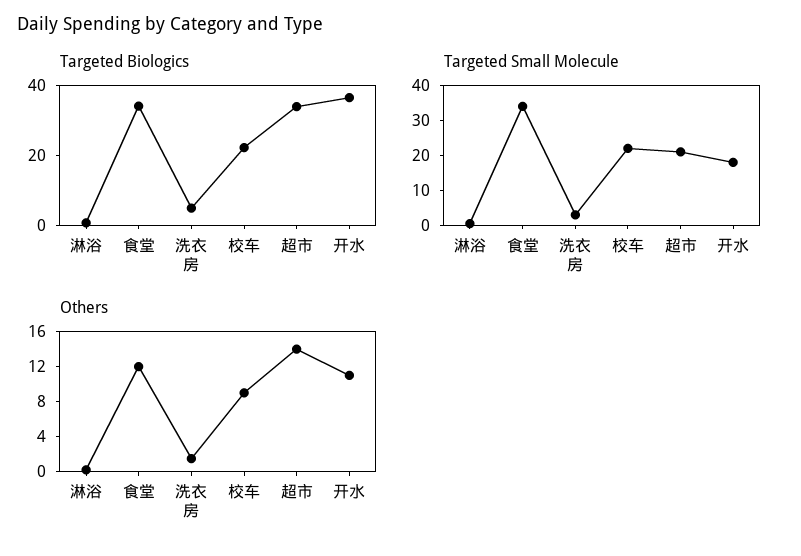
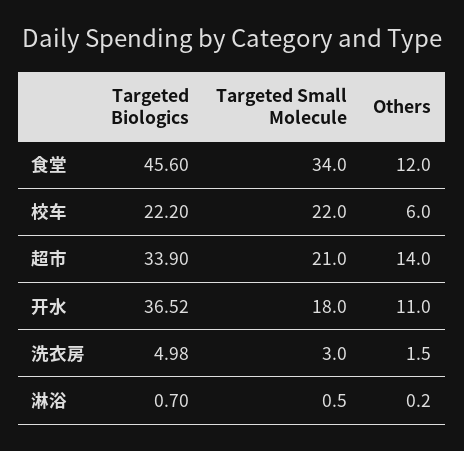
Targeted Biologics, 食堂: 35 -> 45.6
Others, 校车: 9 -> 6

